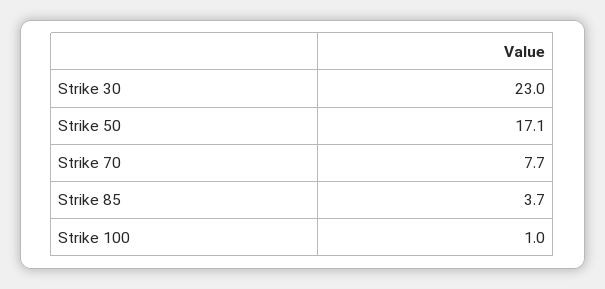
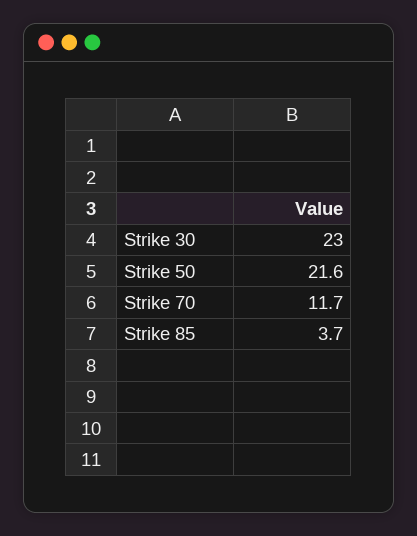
Strike 50: 17.1 -> 21.6
Strike 70: 7.7 -> 11.7
Strike 100: 1 -> none

